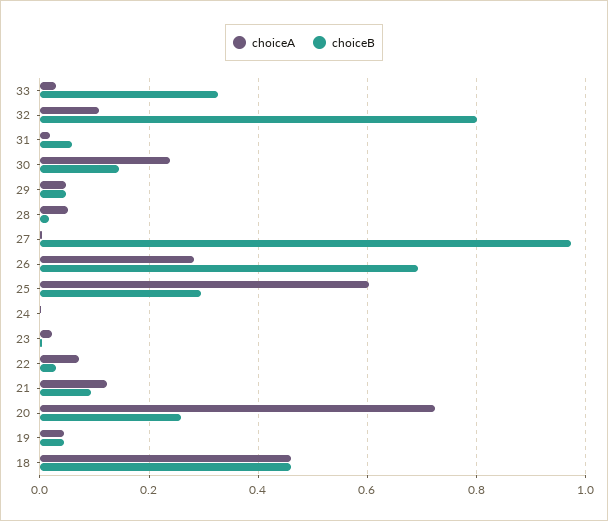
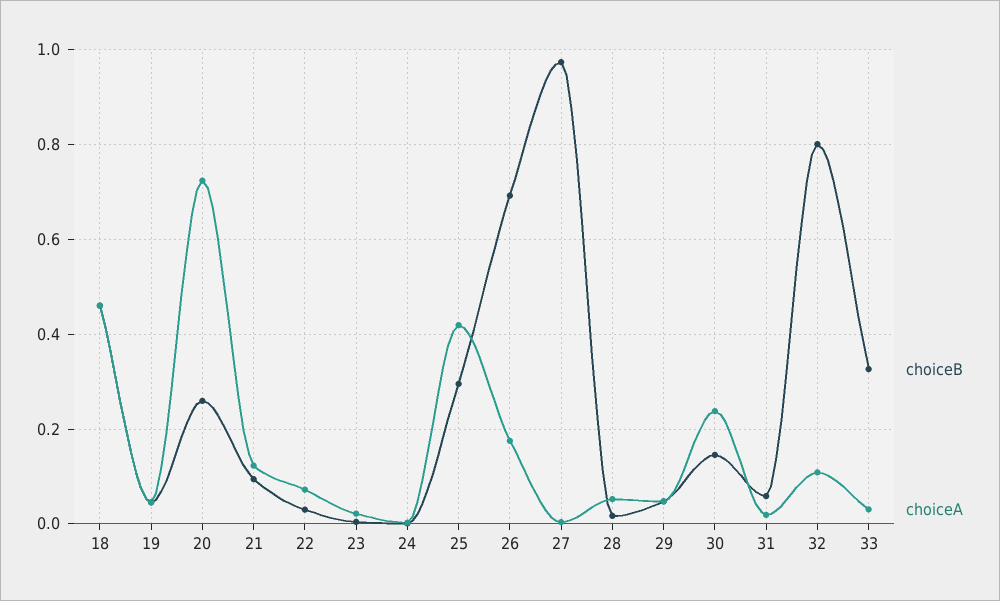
choiceA, 26: 0.28 -> 0.18
choiceA, 25: 0.6 -> 0.42

